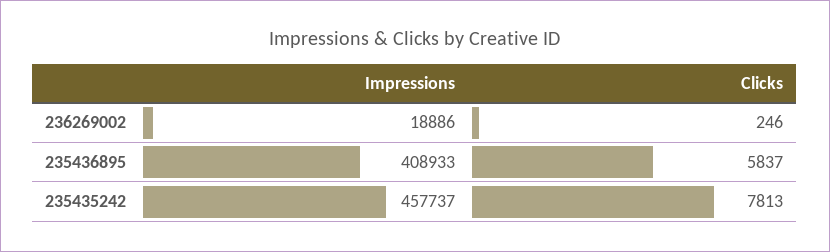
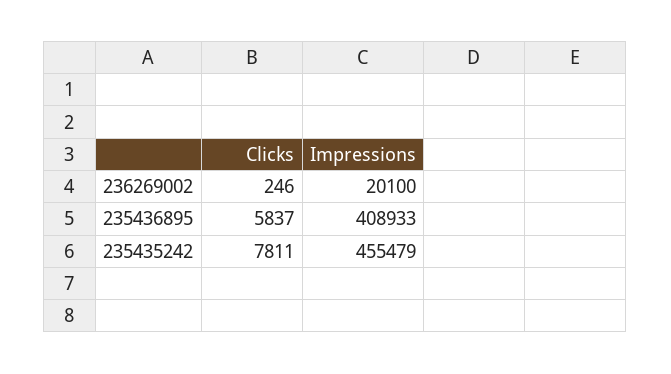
Impressions, 236269002: 18886 -> 20100
Impressions, 235435242: 457737 -> 455479
Clicks, 235435242: 7813 -> 7811

